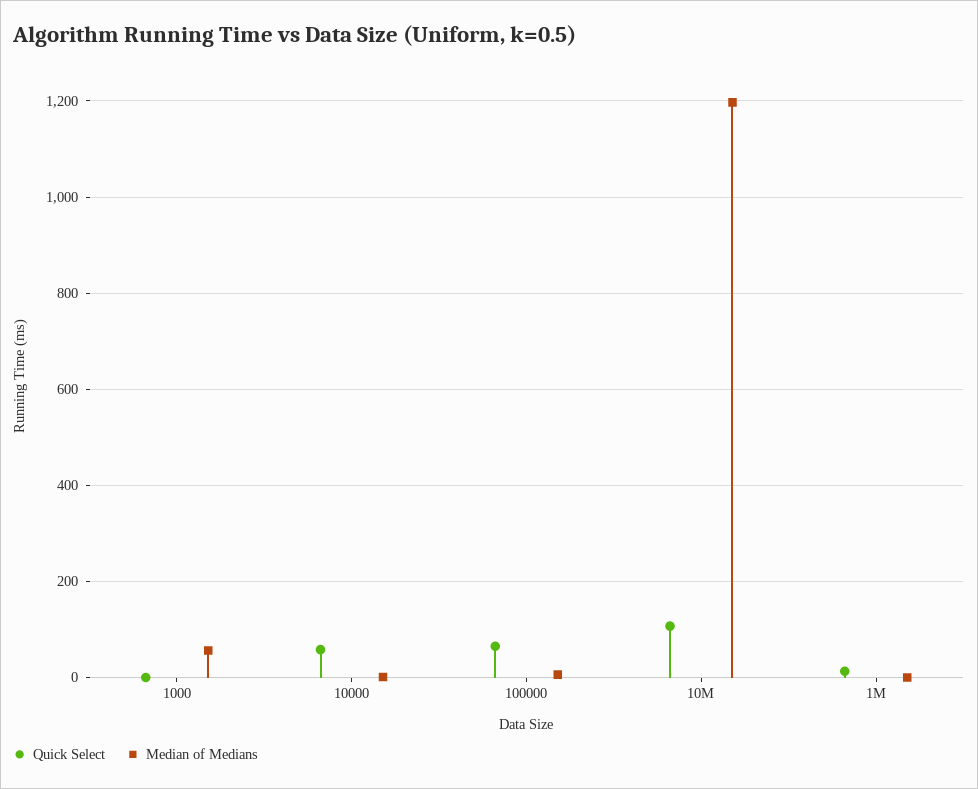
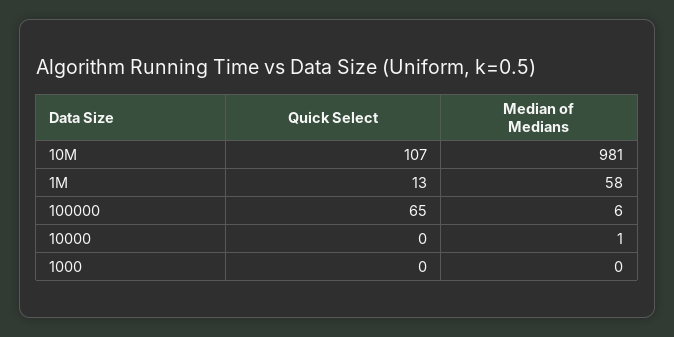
Median of Medians, 1000: 60 -> 0
Quick Select, 10000: 60 -> 0
Median of Medians, 10M: 1200 -> 981
Median of Medians, 1M: 0 -> 58

